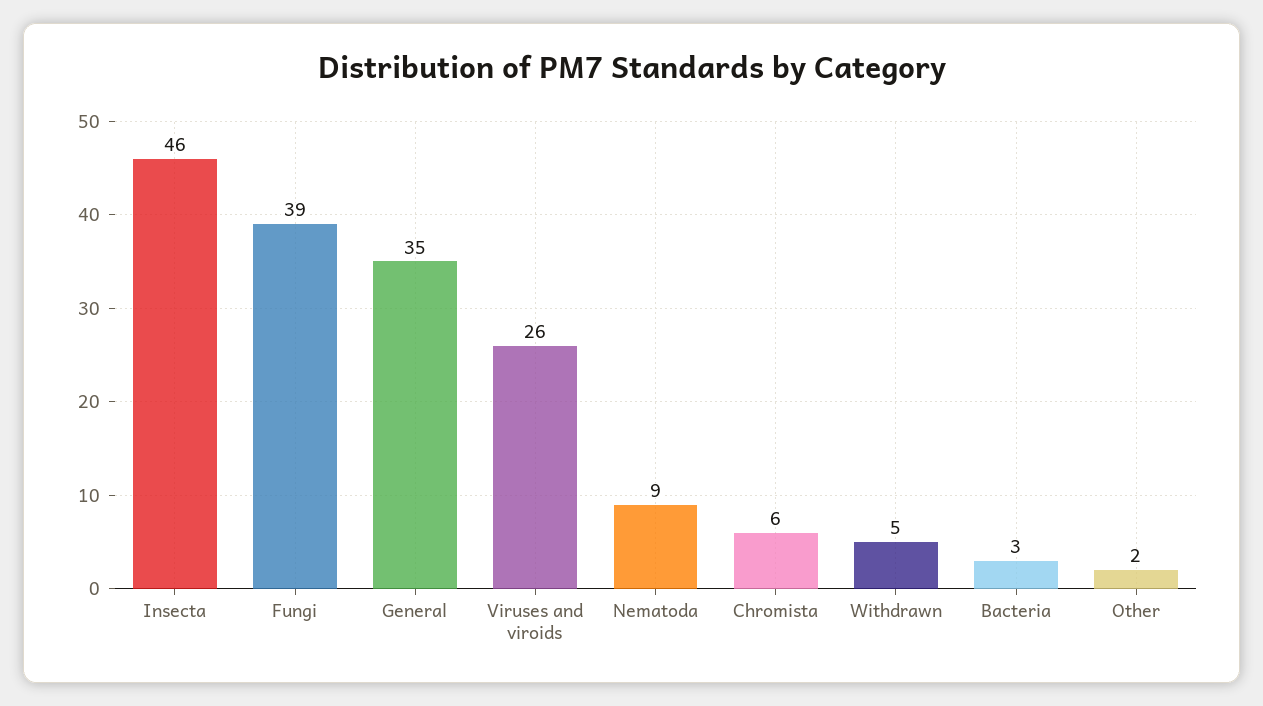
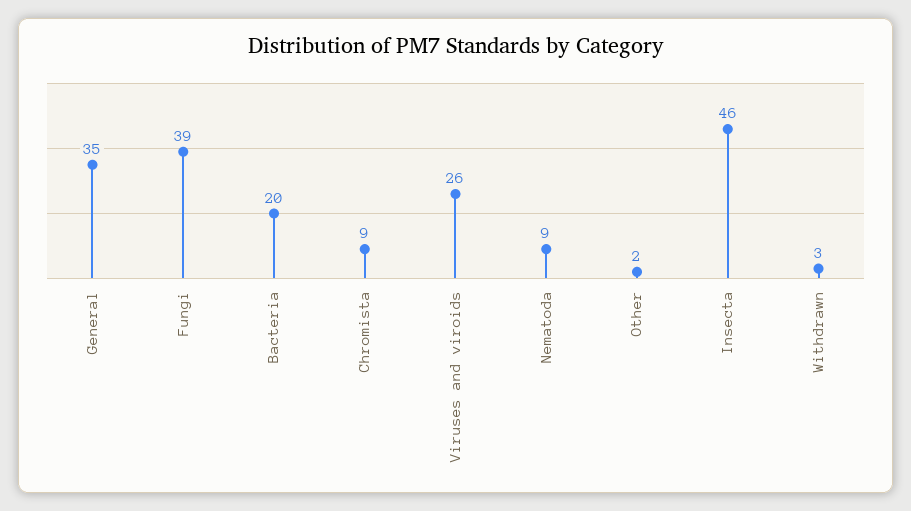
Chromista: 6 -> 9
Withdrawn: 5 -> 3
Bacteria: 3 -> 20

